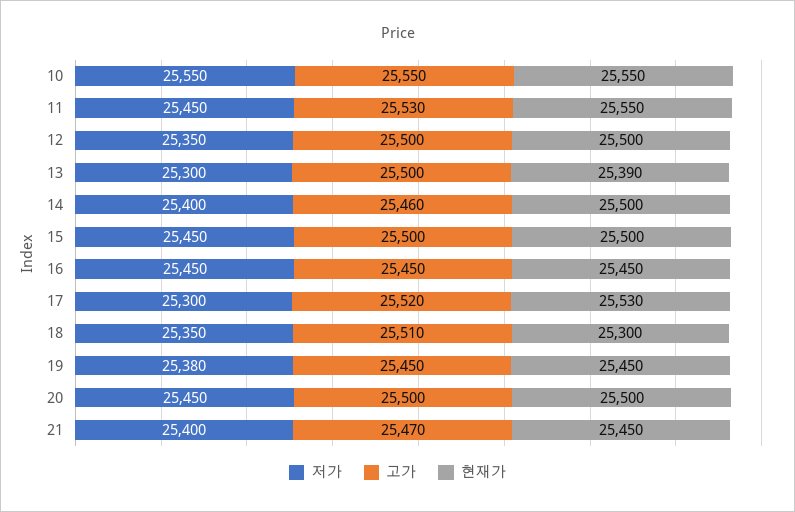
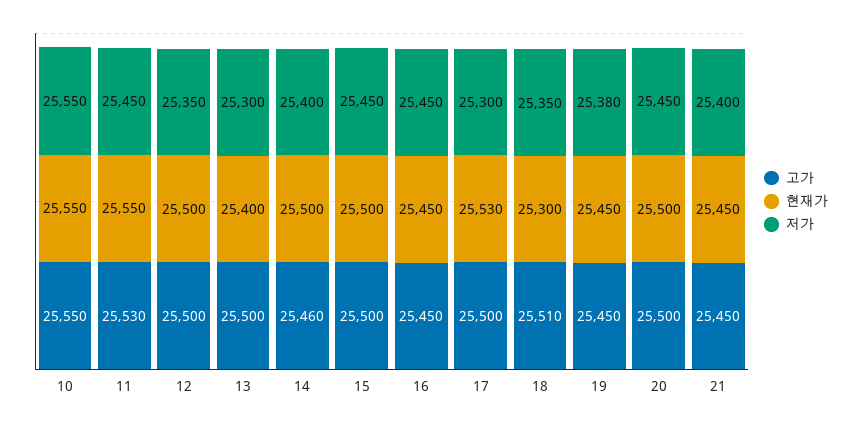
현재가, 13: 25390 -> 25400
고가, 17: 25520 -> 25500
고가, 21: 25470 -> 25450

